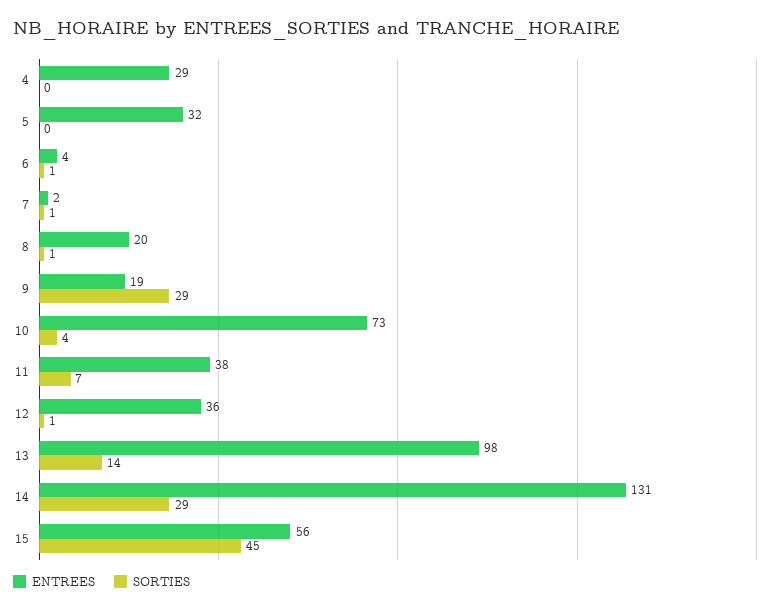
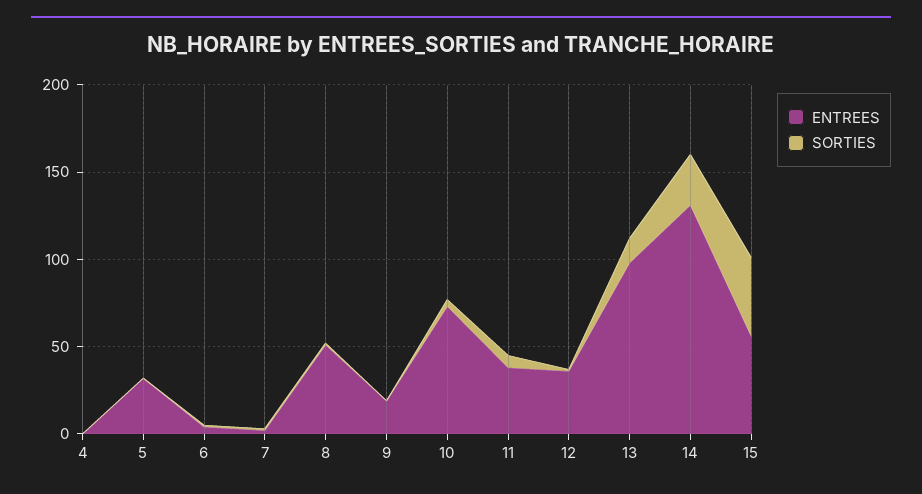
ENTREES, 4: 29 -> 0
ENTREES, 8: 20 -> 50
SORTIES, 9: 29 -> 0

